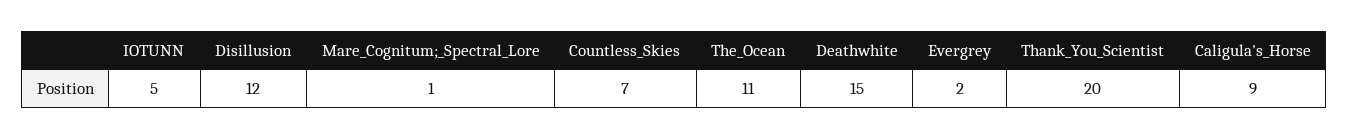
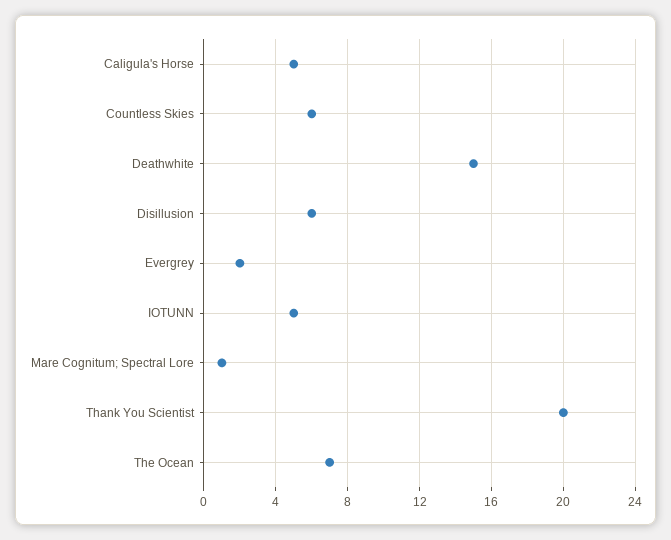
Disillusion: 12 -> 6
Countless_Skies: 7 -> 6
The_Ocean: 11 -> 7
Caligula's_Horse: 9 -> 5

